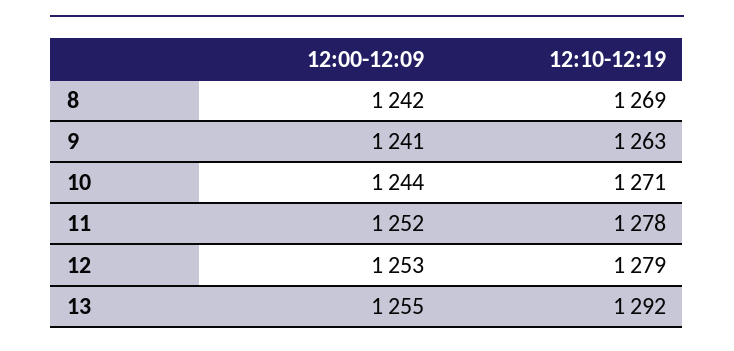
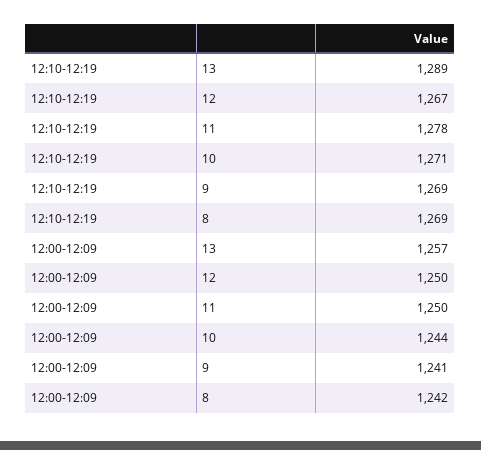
12:10-12:19, 9: 1263 -> 1269
12:00-12:09, 11: 1252 -> 1250
12:00-12:09, 12: 1253 -> 1250
12:10-12:19, 12: 1279 -> 1267
12:00-12:09, 13: 1255 -> 1257
12:10-12:19, 13: 1292 -> 1289

